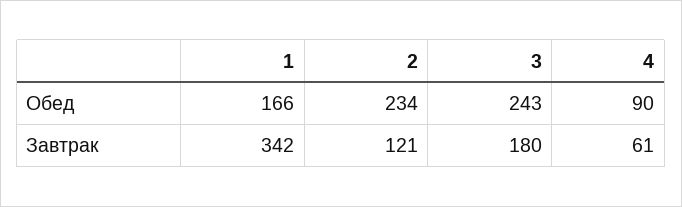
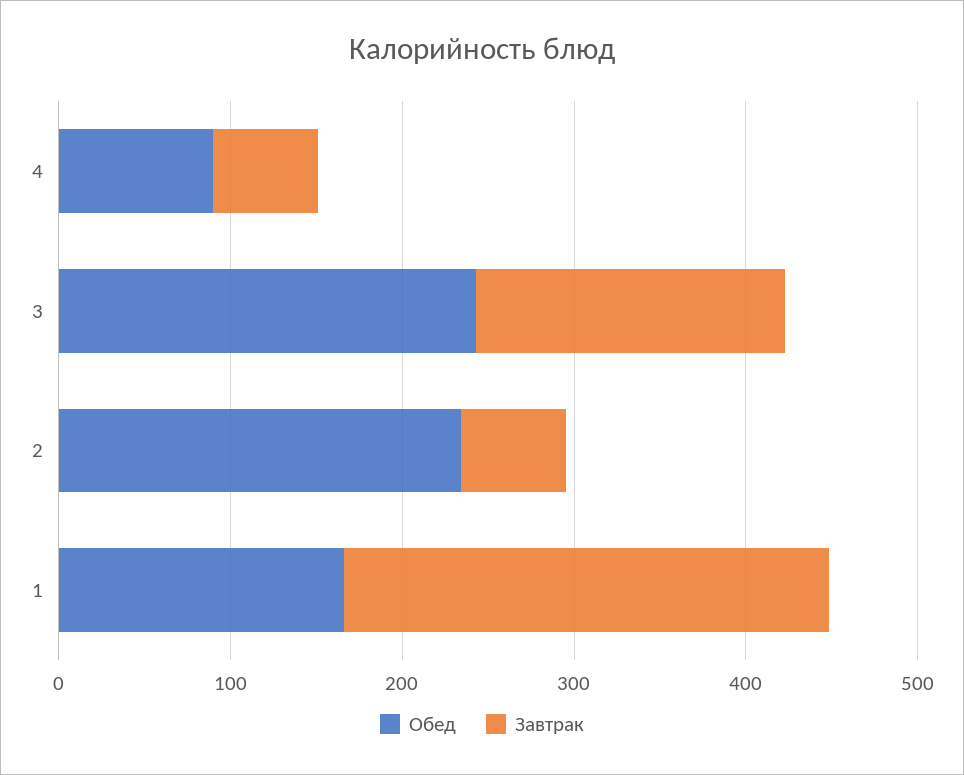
Завтрак, 1: 342 -> 280
Завтрак, 2: 121 -> 60

